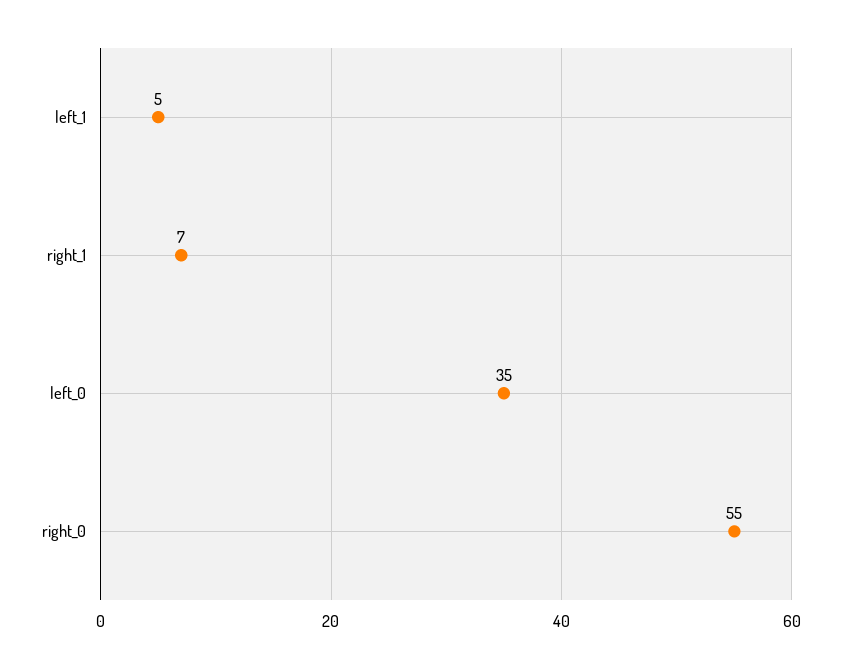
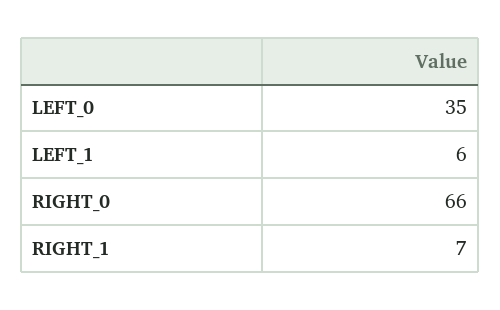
left_1: 5 -> 6
right_0: 55 -> 66

